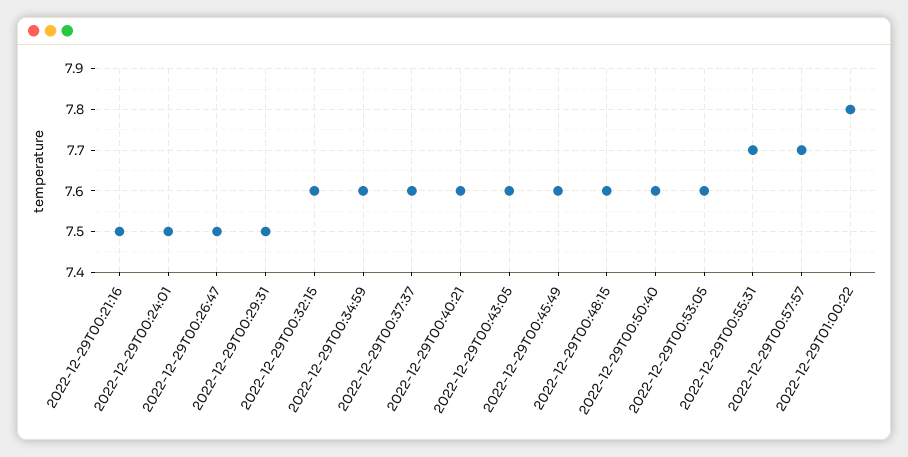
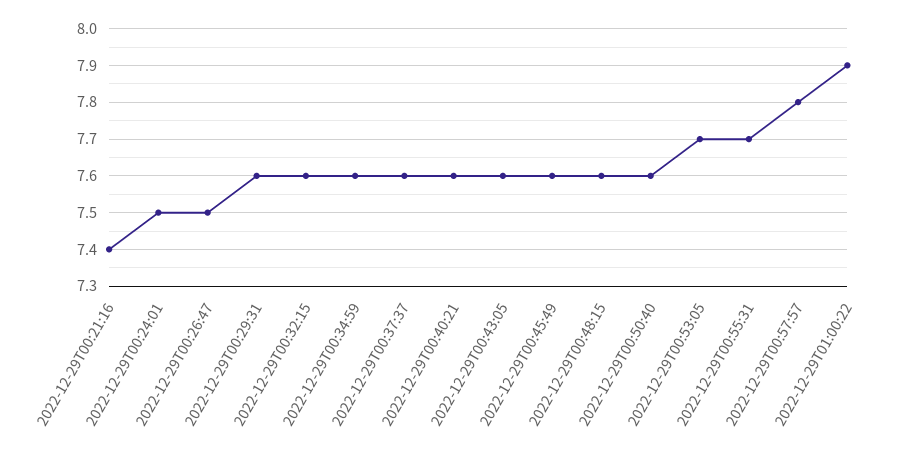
2022-12-29T00:21:16: 7.5 -> 7.4
2022-12-29T00:29:31: 7.5 -> 7.6
2022-12-29T00:53:05: 7.6 -> 7.7
2022-12-29T00:57:57: 7.7 -> 7.8
2022-12-29T01:00:22: 7.8 -> 7.9

